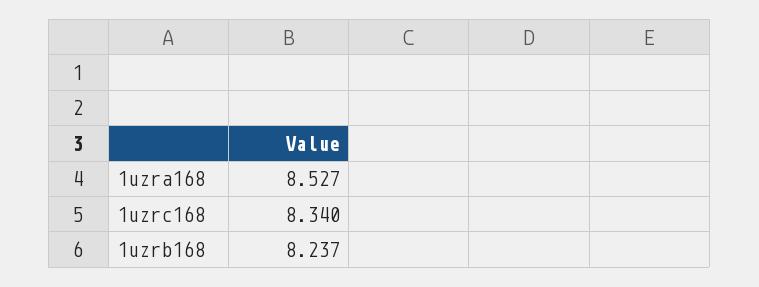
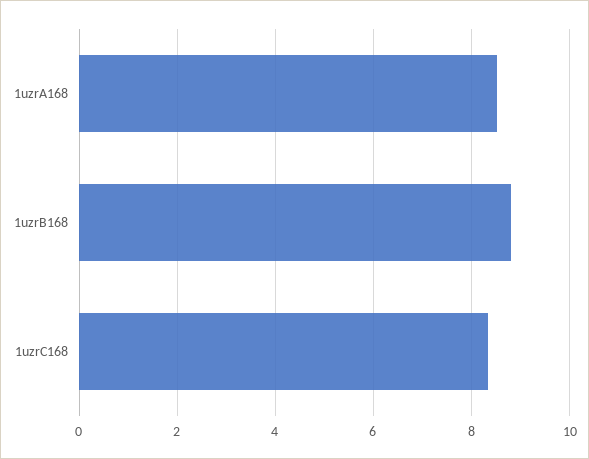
1uzrb168: 8.237 -> 8.8

